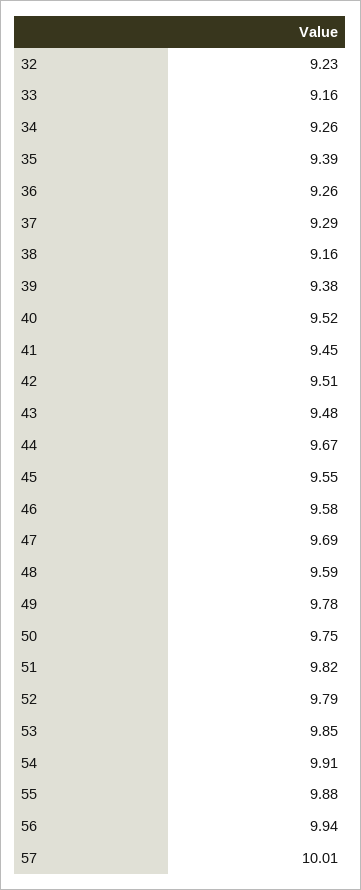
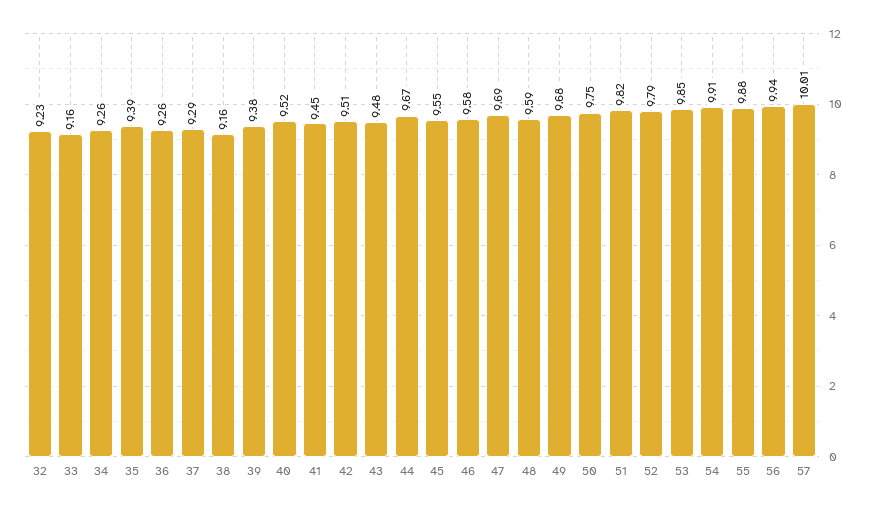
49: 9.78 -> 9.68

